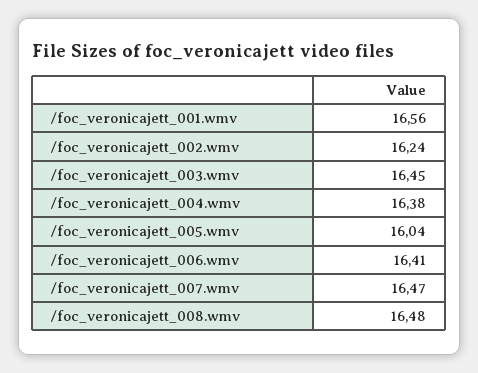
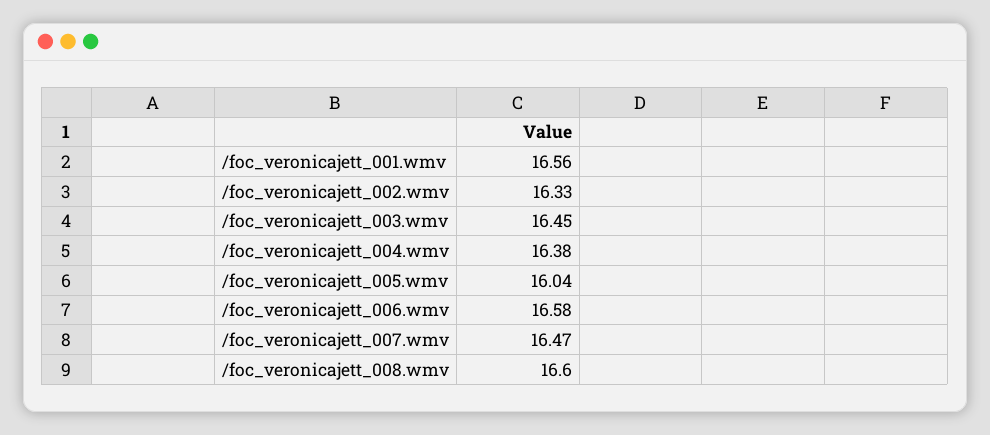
/foc_veronicajett_002.wmv: 16.24 -> 16.33
/foc_veronicajett_006.wmv: 16.41 -> 16.58
/foc_veronicajett_008.wmv: 16.48 -> 16.6

